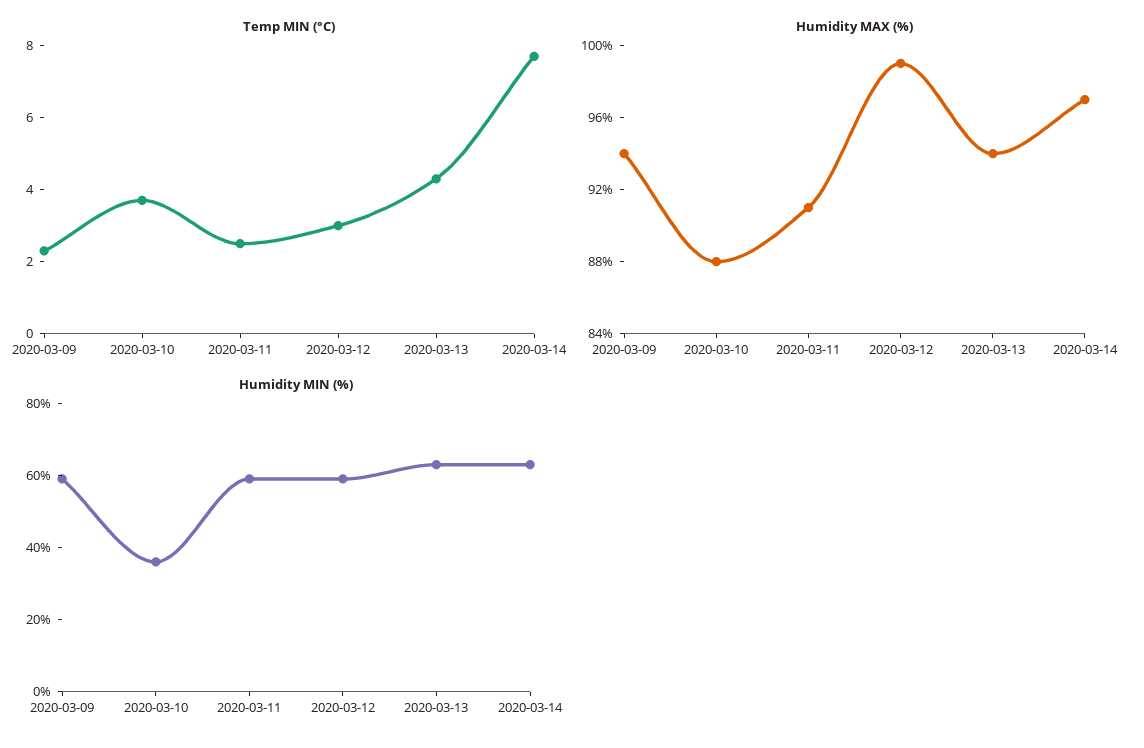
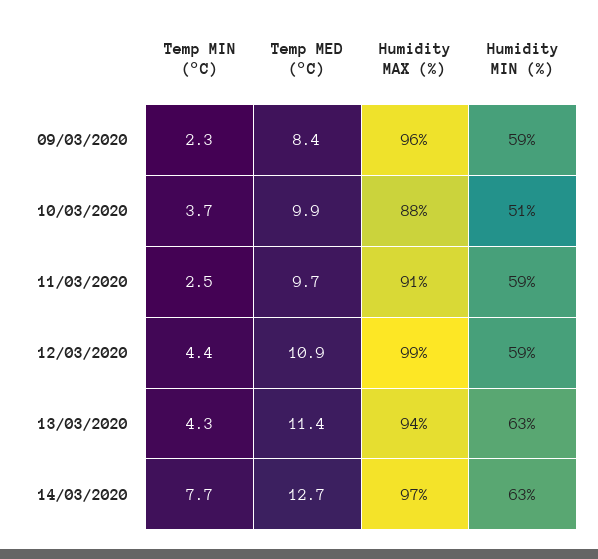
Temp MIN (°C), 2020-03-12: 3 -> 4.4
Humidity MAX (%), 2020-03-09: 94 -> 96
Humidity MIN (%), 2020-03-10: 35 -> 51
Temp MED (°C), 2020-03-09: none -> 8.4
Temp MED (°C), 2020-03-10: none -> 9.9
Temp MED (°C), 2020-03-11: none -> 9.7
Temp MED (°C), 2020-03-12: none -> 10.9
Temp MED (°C), 2020-03-13: none -> 11.4
Temp MED (°C), 2020-03-14: none -> 12.7

